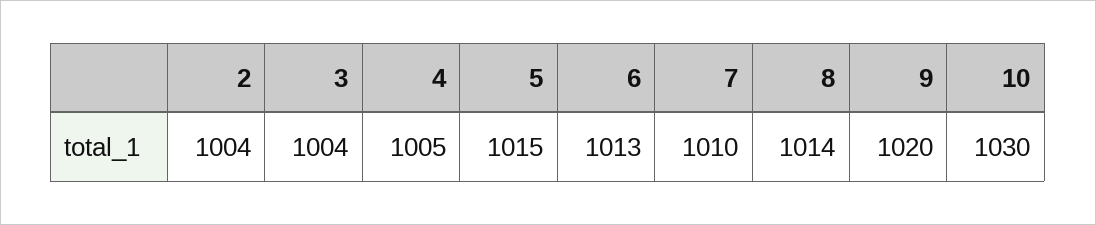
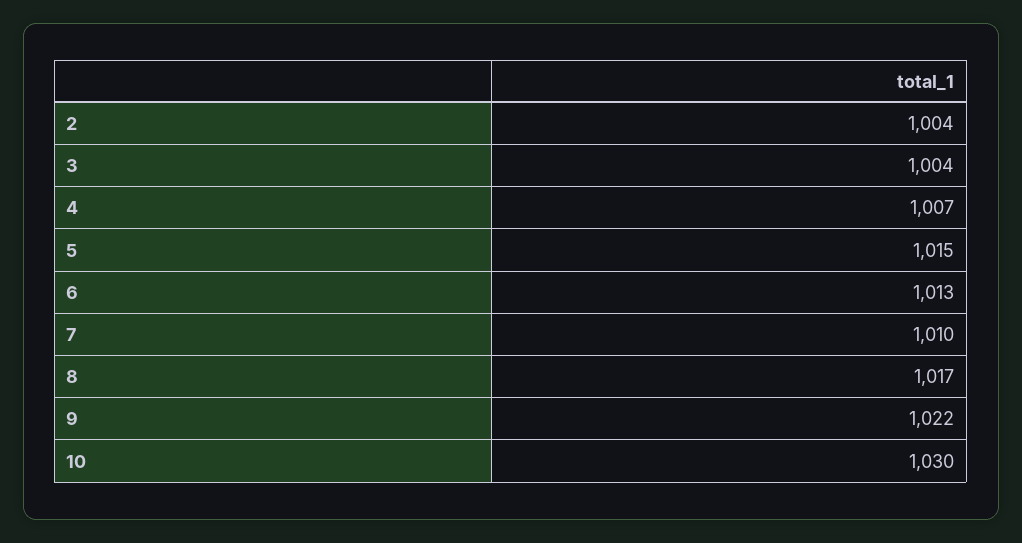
4: 1005 -> 1007
8: 1014 -> 1017
9: 1020 -> 1022

